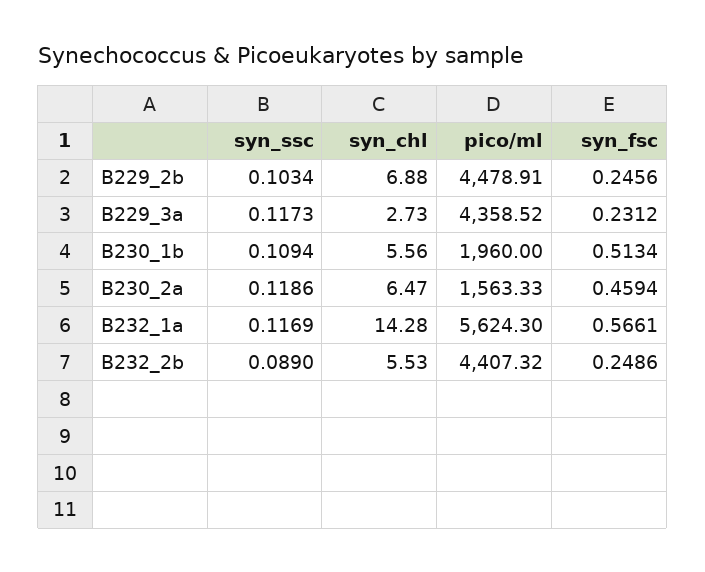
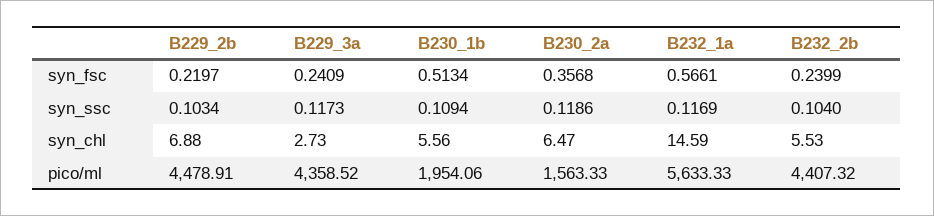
syn_fsc, B229_2b: 0.2456 -> 0.2197
syn_fsc, B229_3a: 0.2312 -> 0.2409
pico/ml, B230_1b: 1960 -> 1954.06
syn_fsc, B230_2a: 0.4594 -> 0.3568
syn_chl, B232_1a: 14.28 -> 14.59
pico/ml, B232_1a: 5624.3 -> 5633.33
syn_ssc, B232_2b: 0.089 -> 0.104
syn_fsc, B232_2b: 0.2486 -> 0.2399

